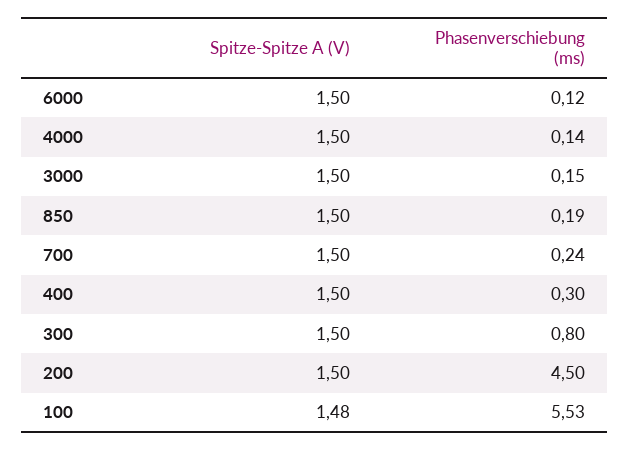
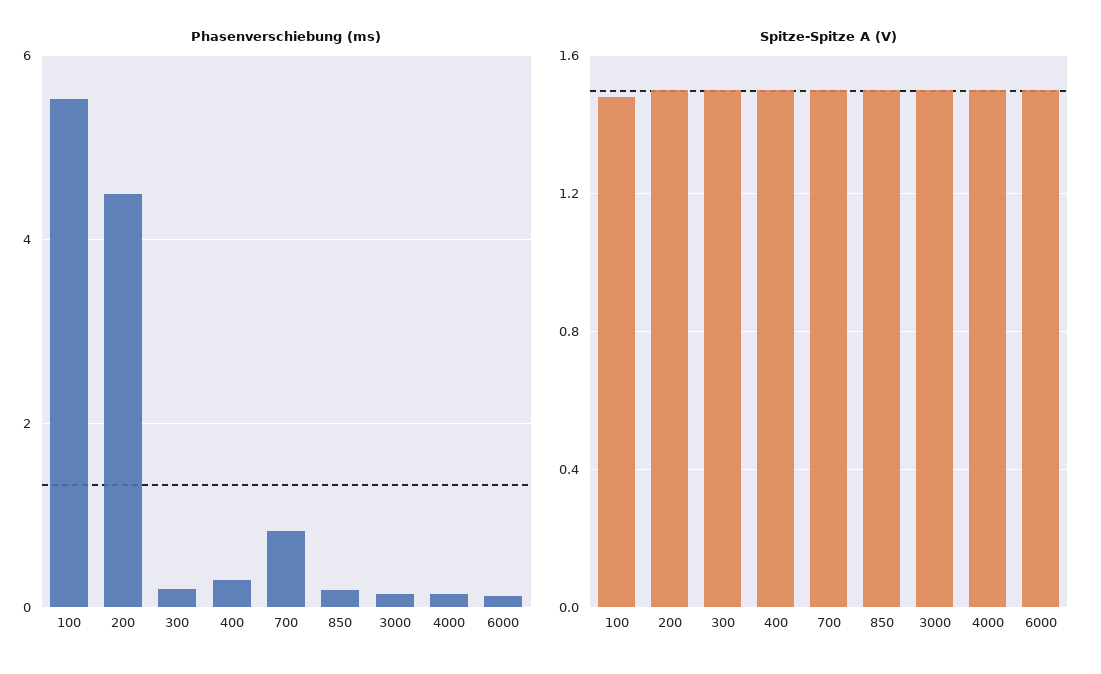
Phasenverschiebung (ms), 700: 0.24 -> 0.8
Phasenverschiebung (ms), 300: 0.8 -> 0.2

